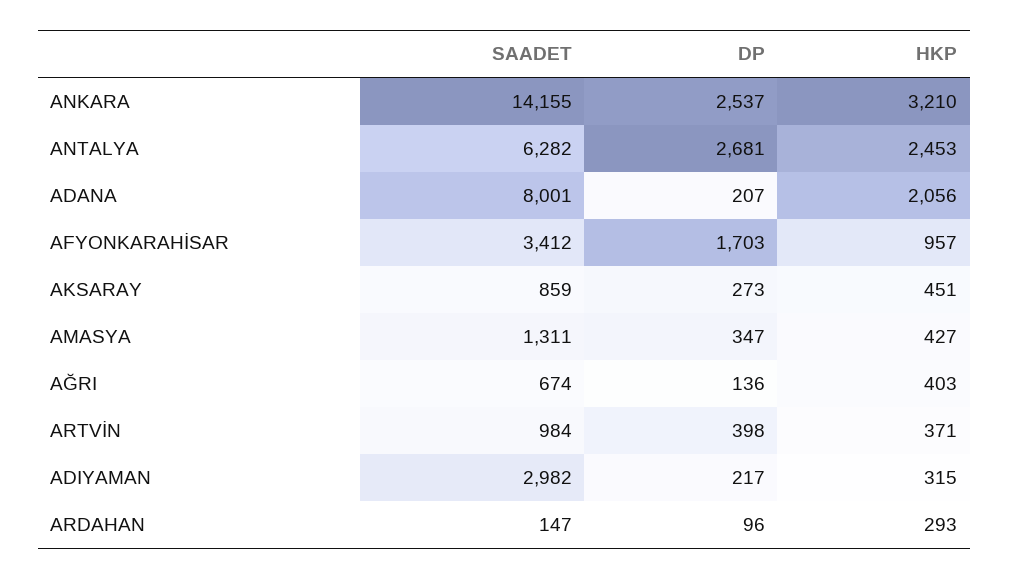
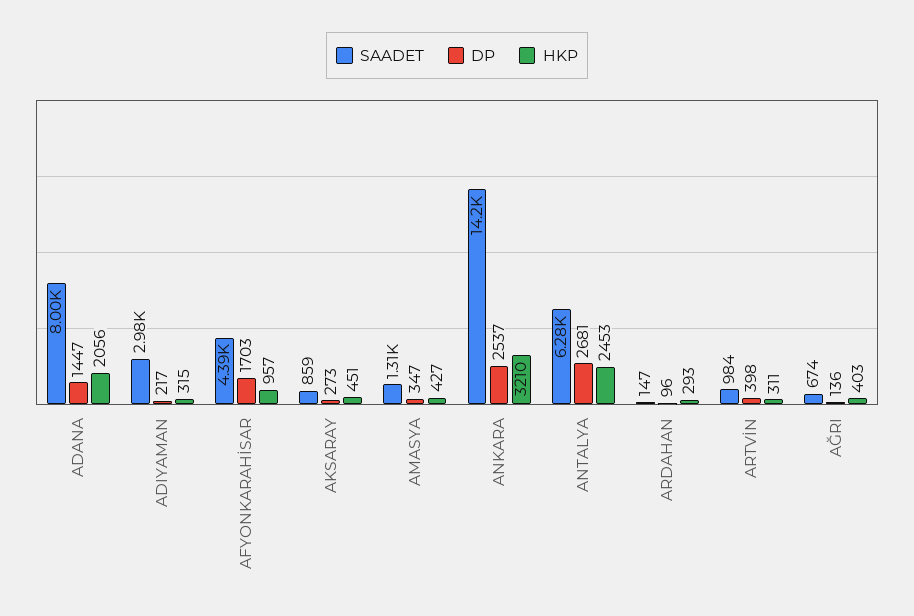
DP, ADANA: 207 -> 1447
SAADET, AFYONKARAHİSAR: 3412 -> 4390
HKP, ARTVİN: 371 -> 311

